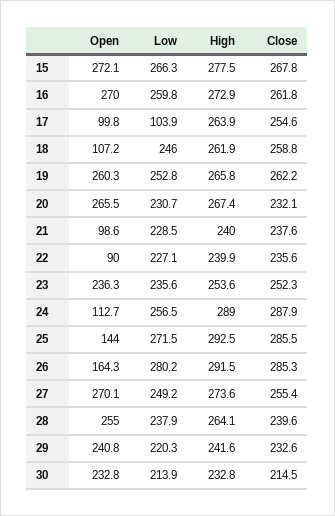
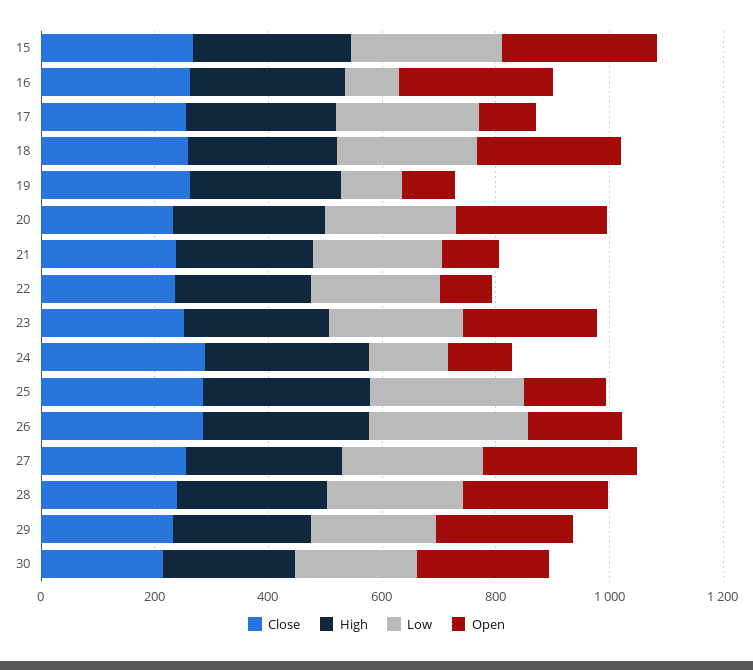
Low, 16: 259.8 -> 100
Low, 17: 103.9 -> 250
Open, 18: 107.2 -> 250
Open, 19: 260.3 -> 100
Low, 19: 252.8 -> 100
Low, 24: 256.5 -> 150

